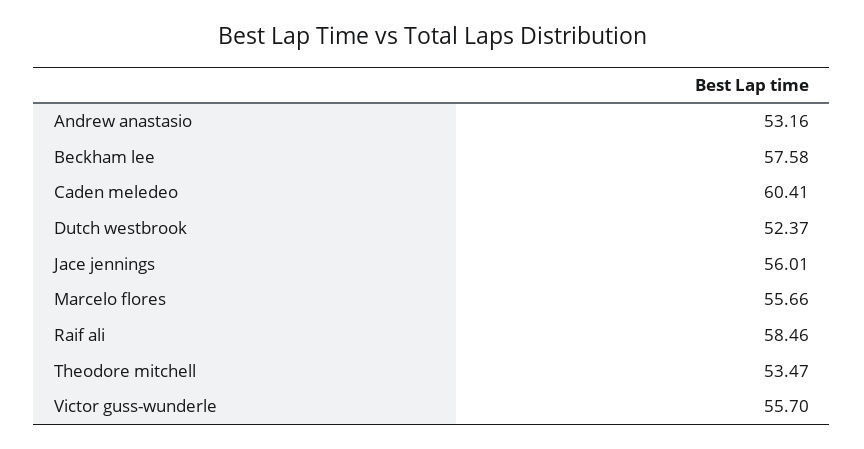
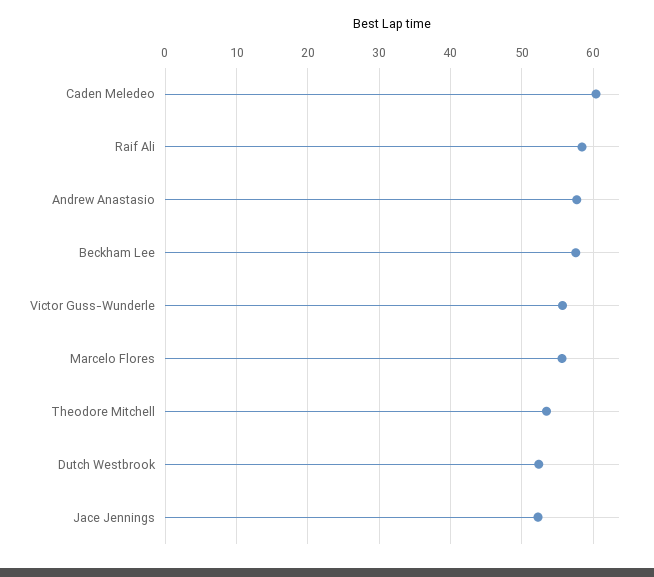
Andrew anastasio: 53.16 -> 58
Jace jennings: 56.01 -> 52

